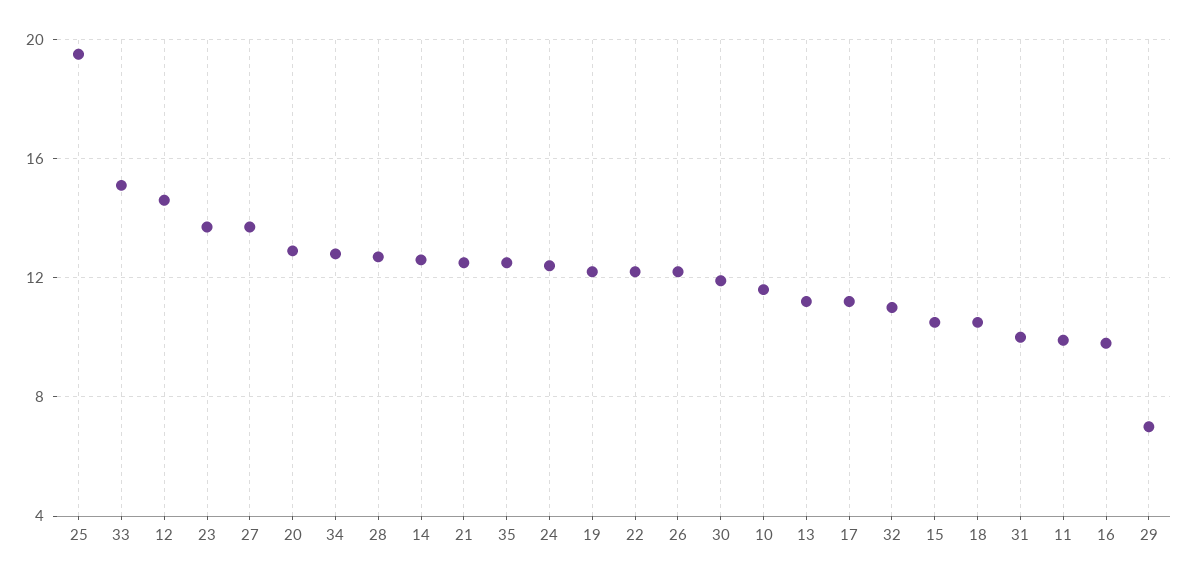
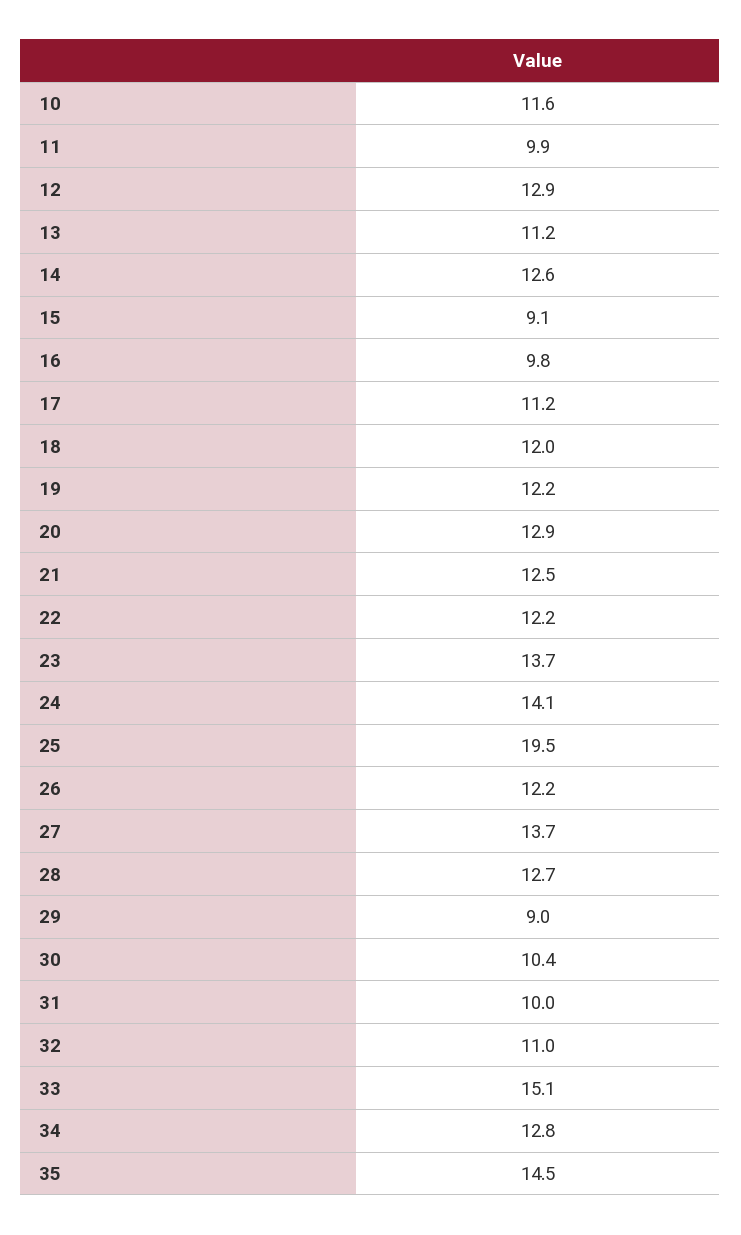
12: 14.5 -> 12.9
35: 12.5 -> 14.5
24: 12.5 -> 14.1
30: 12 -> 10.4
15: 10.5 -> 9.1
18: 10.5 -> 12
29: 7 -> 9

